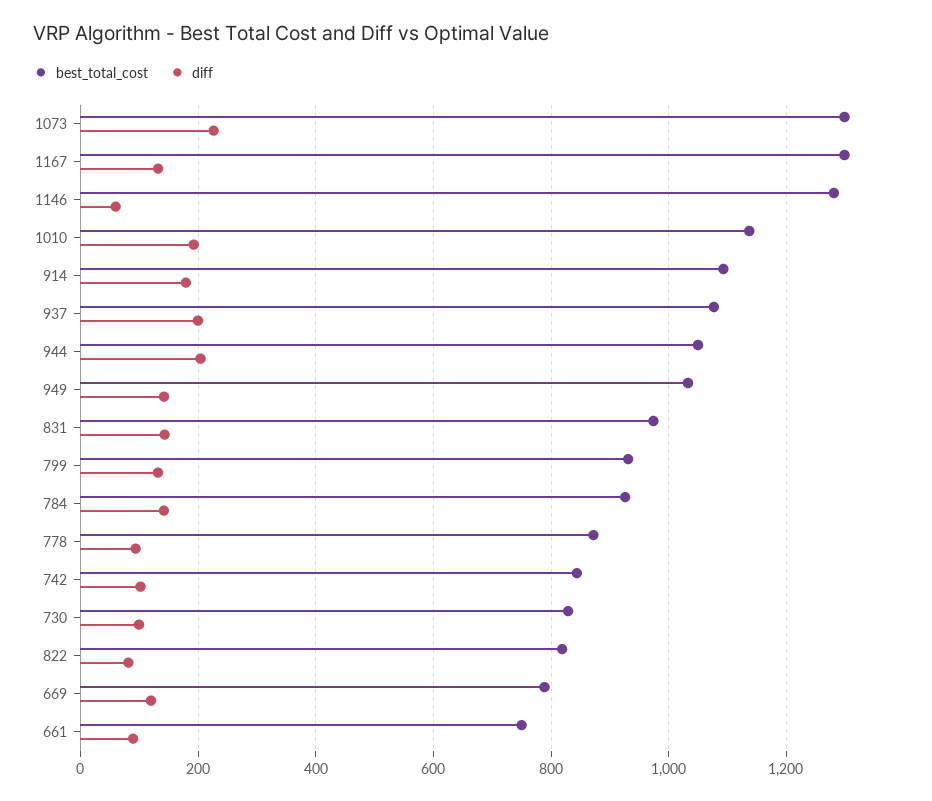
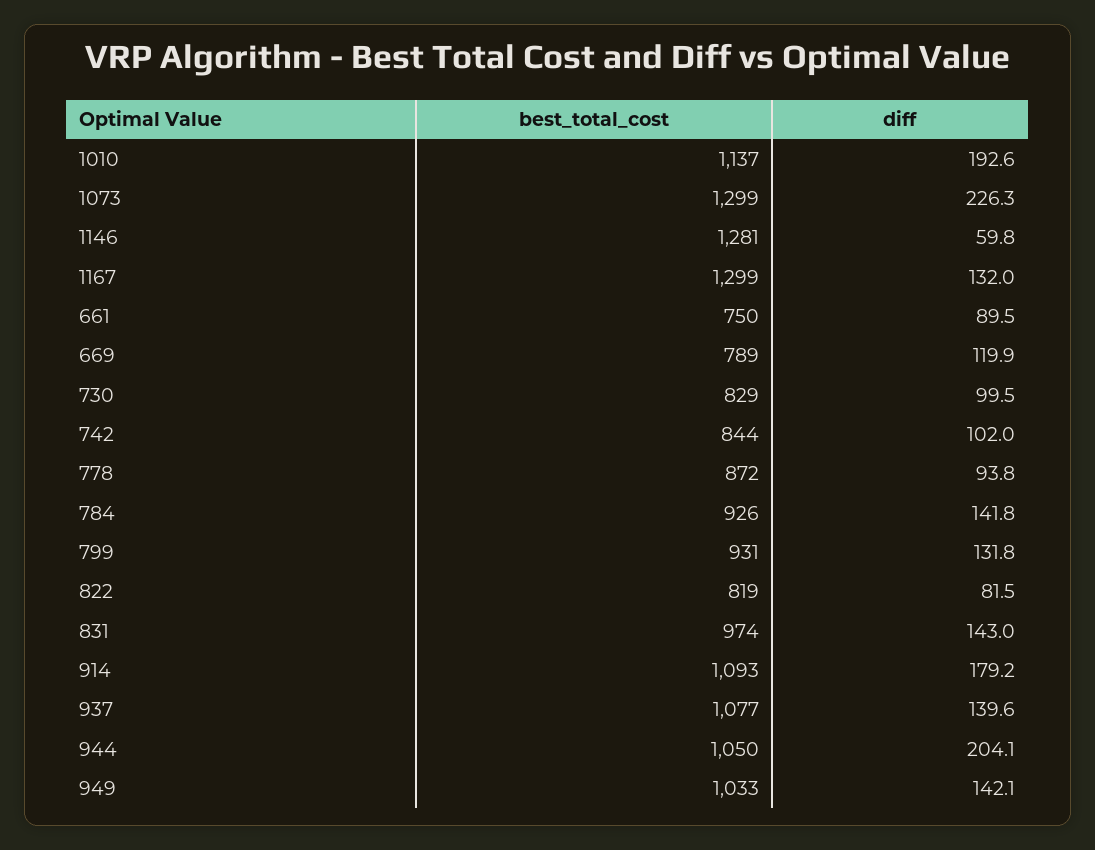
diff, 937: 200 -> 139.6

